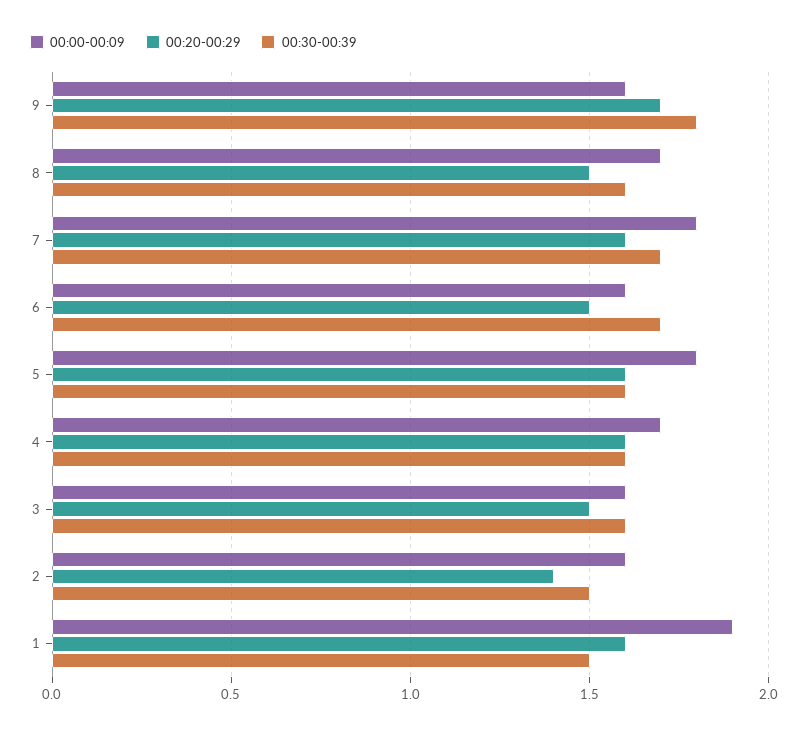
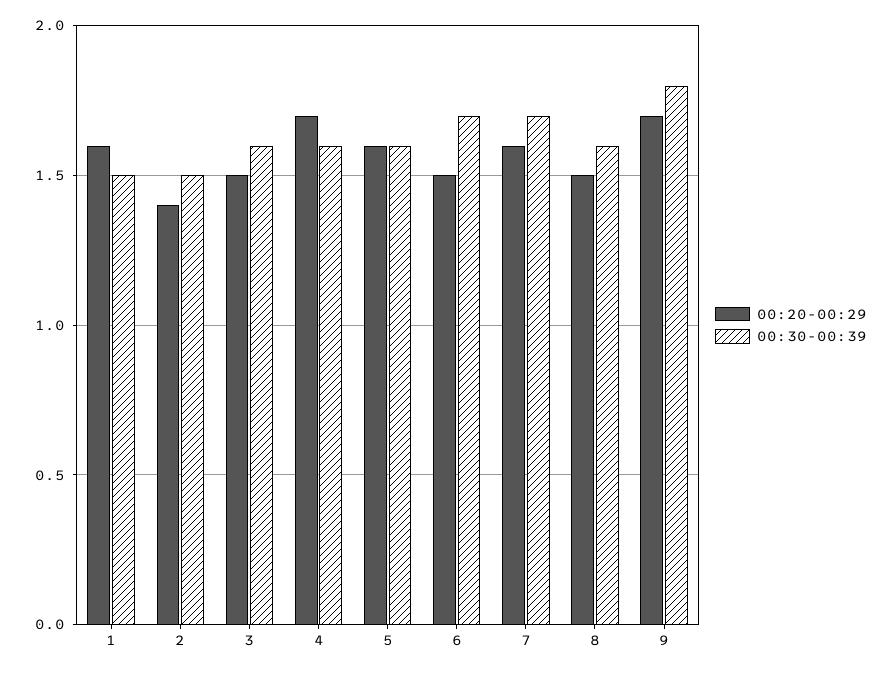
00:00-00:09, 9: 1.6 -> none
00:00-00:09, 8: 1.7 -> none
00:00-00:09, 7: 1.8 -> none
00:00-00:09, 6: 1.6 -> none
00:00-00:09, 5: 1.8 -> none
00:00-00:09, 4: 1.7 -> none
00:20-00:29, 4: 1.6 -> 1.7
00:00-00:09, 3: 1.6 -> none
00:00-00:09, 2: 1.6 -> none
00:00-00:09, 1: 1.9 -> none

